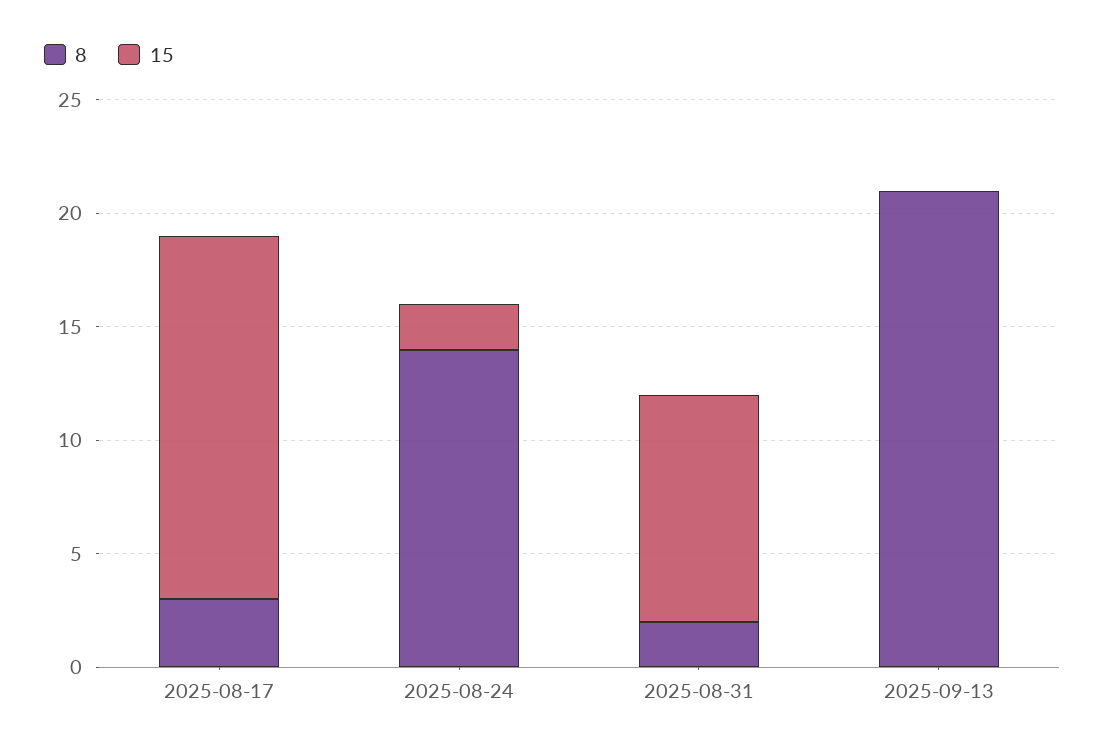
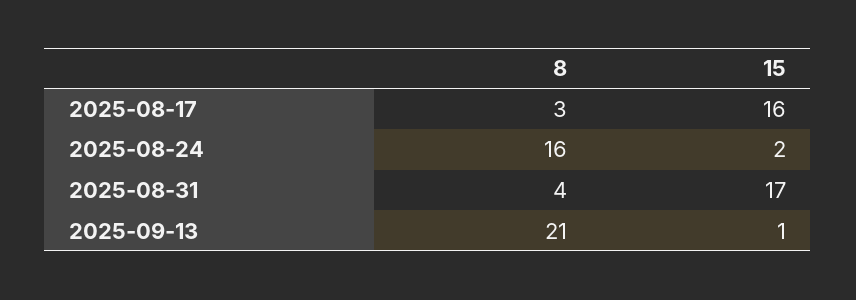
8, 2025-08-24: 14 -> 16
8, 2025-08-31: 2 -> 4
15, 2025-08-31: 10 -> 17
15, 2025-09-13: 0 -> 1

